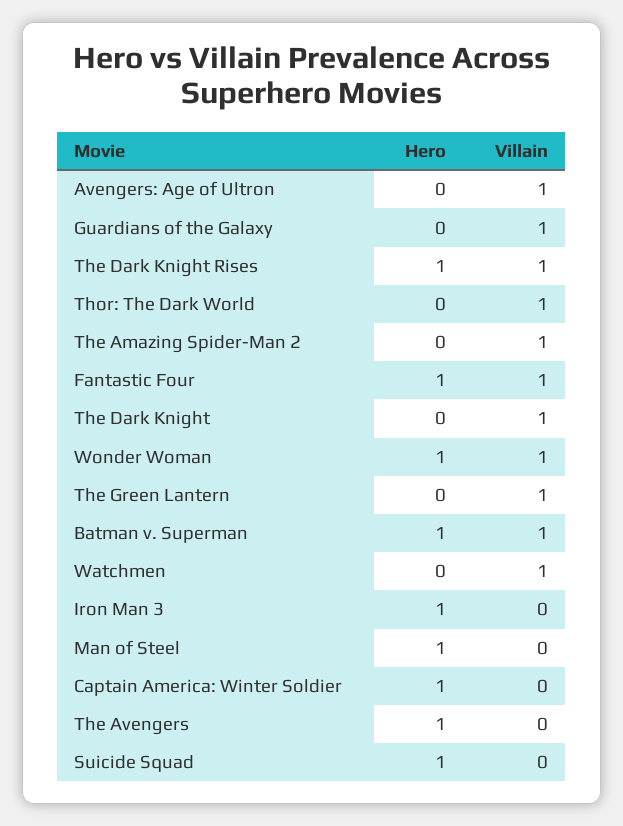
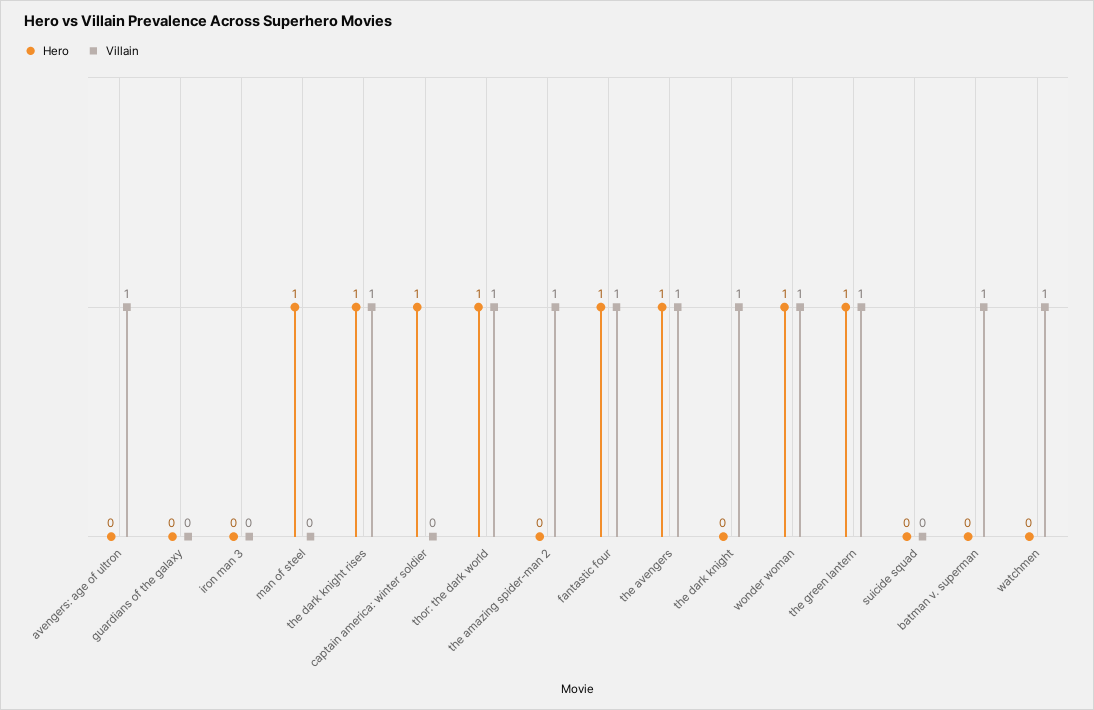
Villain, Guardians of the Galaxy: 1 -> 0
Hero, Thor: The Dark World: 0 -> 1
Hero, The Green Lantern: 0 -> 1
Hero, Batman v. Superman: 1 -> 0
Hero, Iron Man 3: 1 -> 0
Villain, The Avengers: 0 -> 1
Hero, Suicide Squad: 1 -> 0

